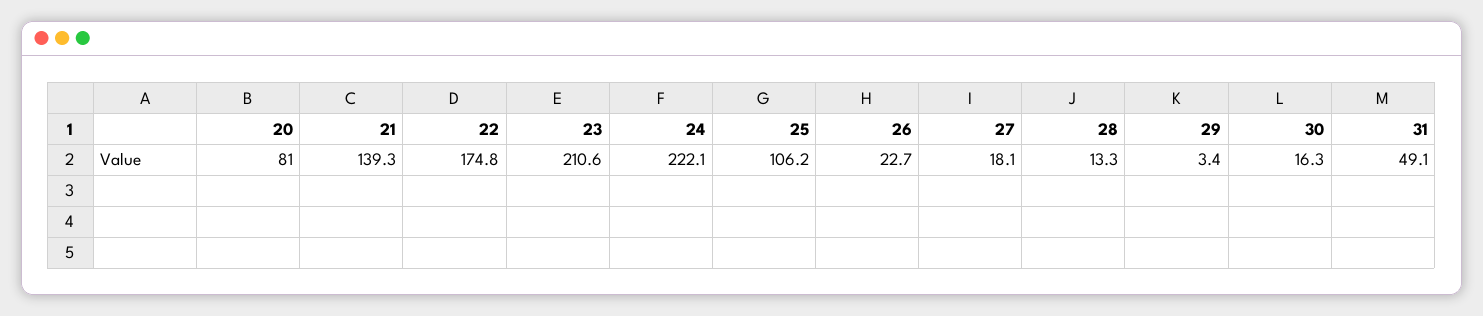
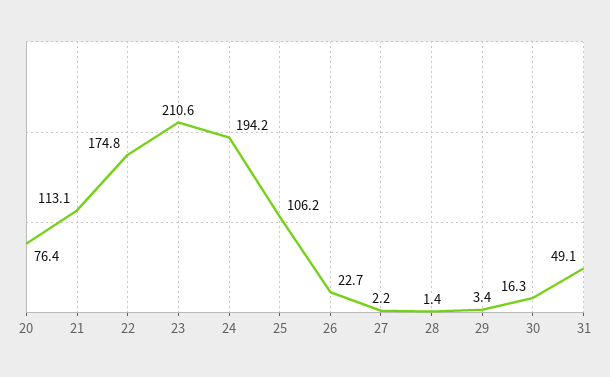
20: 81 -> 76.4
21: 139.3 -> 113.1
24: 222.1 -> 194.2
27: 18.1 -> 2.2
28: 13.3 -> 1.4

